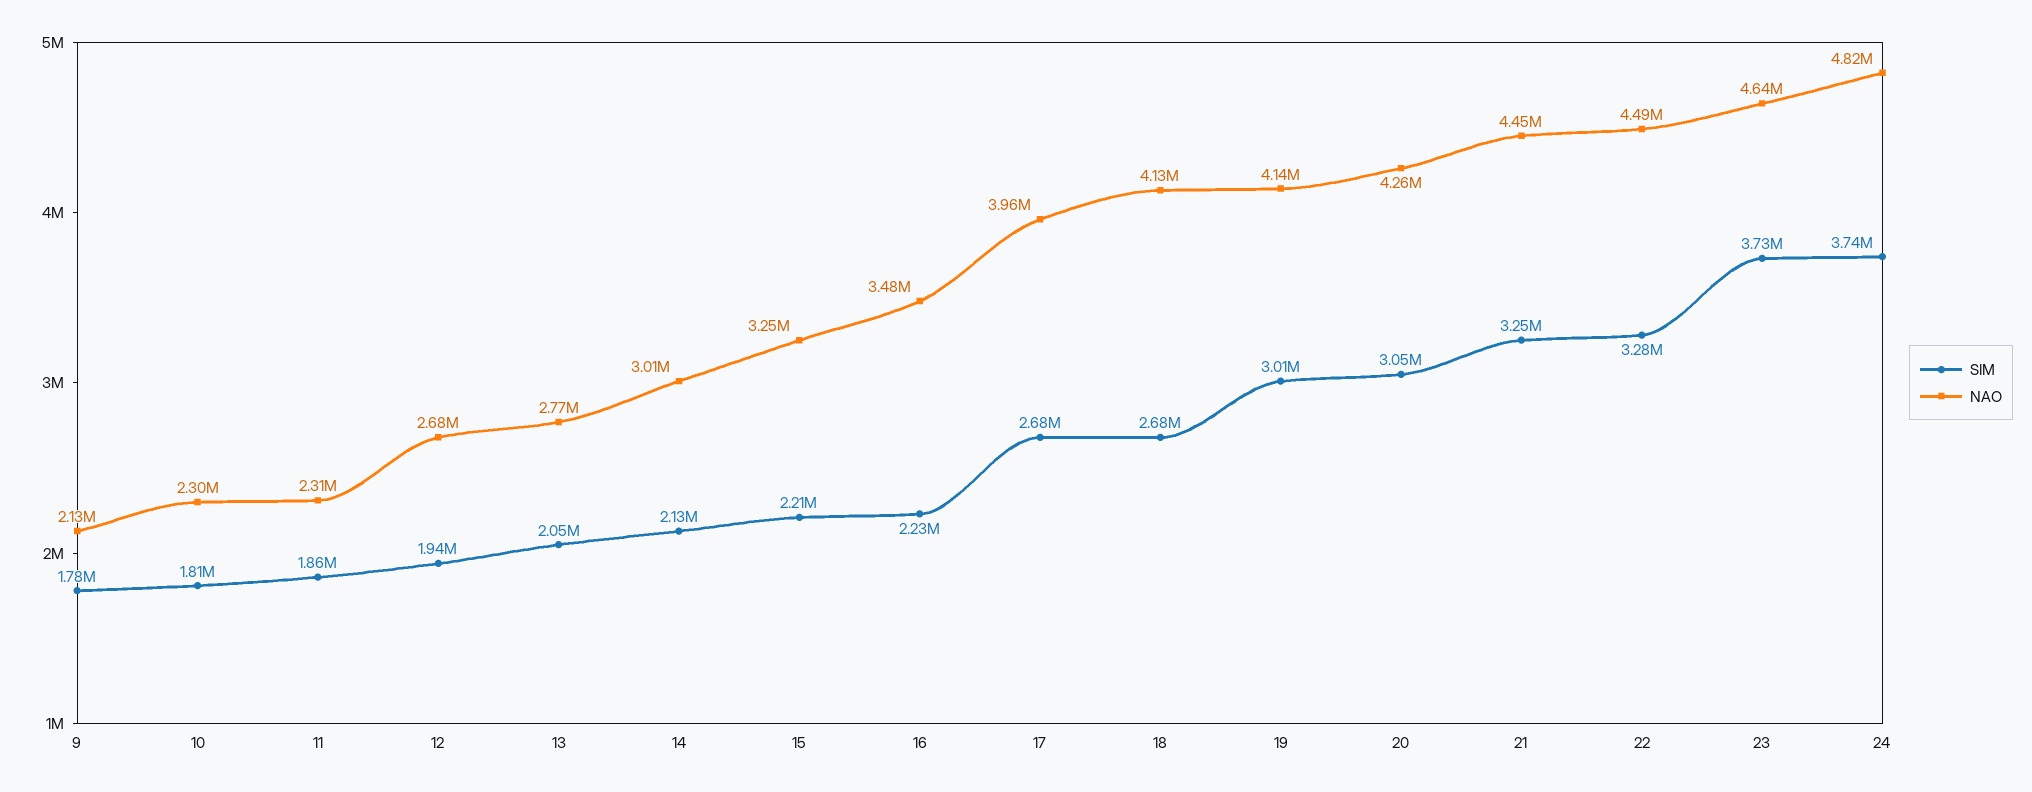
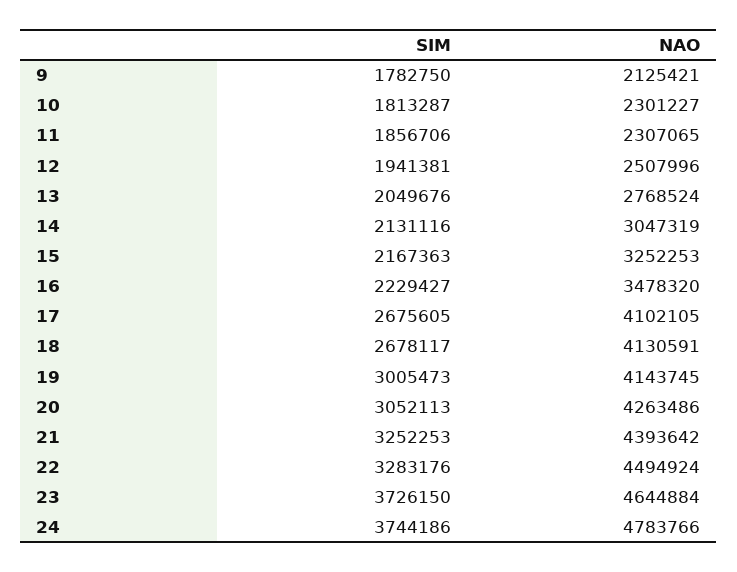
NAO, 12: 2680000 -> 2507996
NAO, 14: 3010000 -> 3047319
SIM, 15: 2210000 -> 2167363
NAO, 17: 3960000 -> 4102105
NAO, 21: 4450000 -> 4393642
NAO, 24: 4820000 -> 4783766

